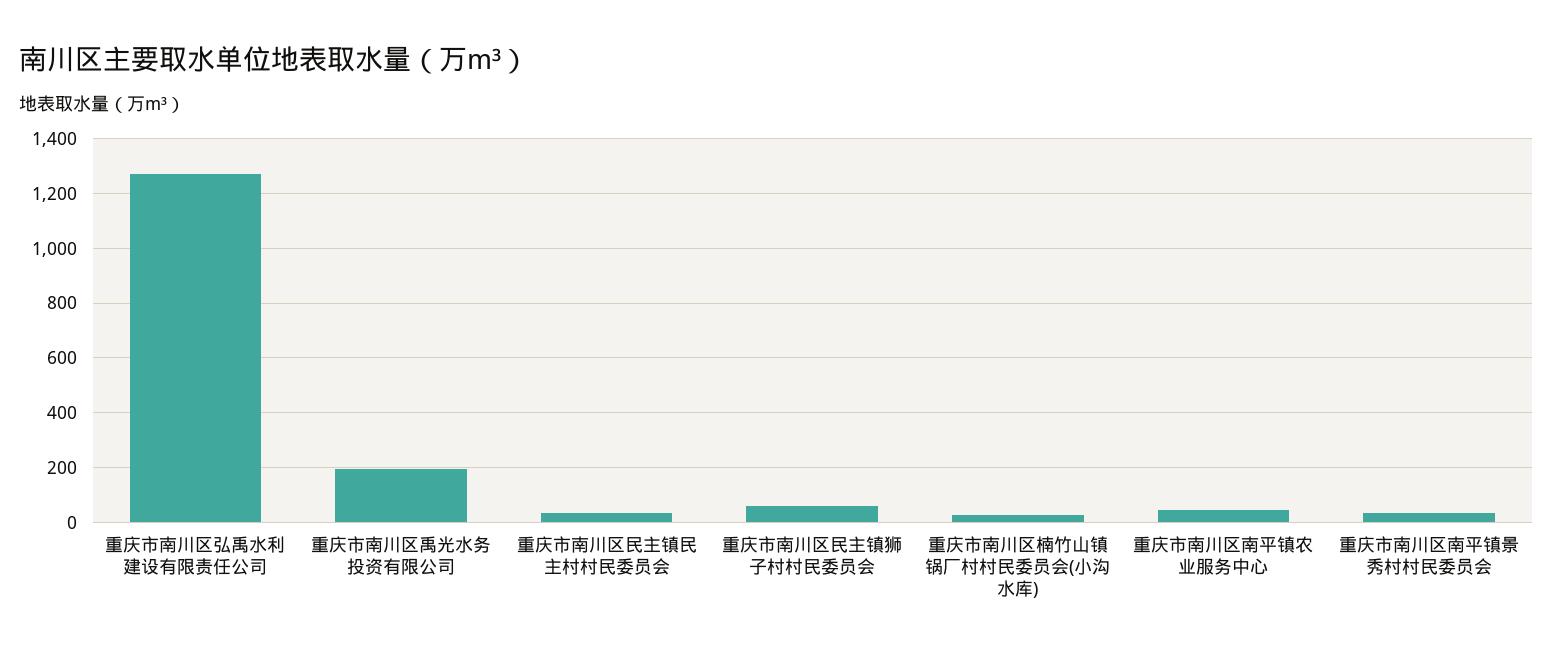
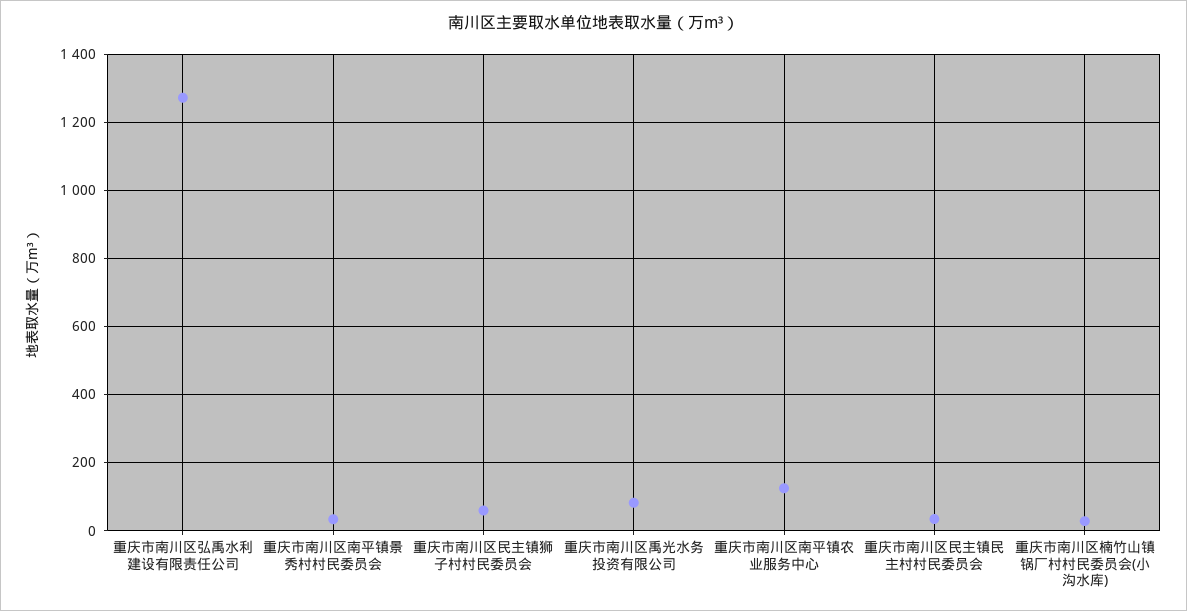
重庆市南川区禹光水务投资有限公司: 200 -> 80
重庆市南川区南平镇农业服务中心: 50 -> 120

